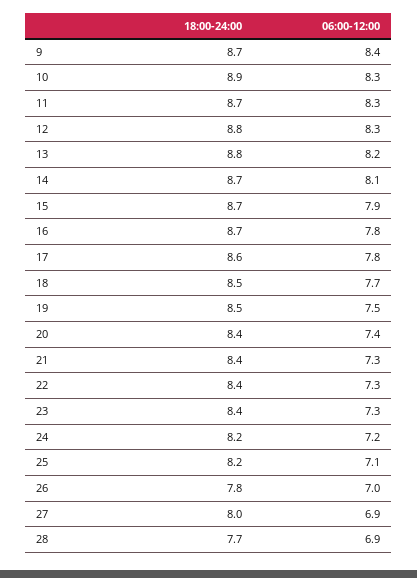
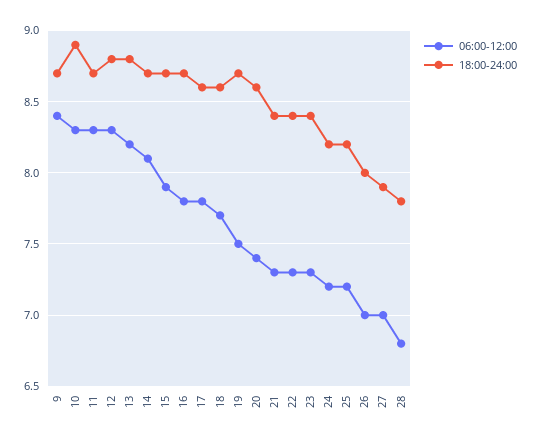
18:00-24:00, 18: 8.5 -> 8.6
18:00-24:00, 19: 8.5 -> 8.7
18:00-24:00, 20: 8.4 -> 8.6
06:00-12:00, 25: 7.1 -> 7.2
18:00-24:00, 26: 7.8 -> 8
18:00-24:00, 27: 8 -> 7.9
06:00-12:00, 27: 6.9 -> 7
18:00-24:00, 28: 7.7 -> 7.8
06:00-12:00, 28: 6.9 -> 6.8

